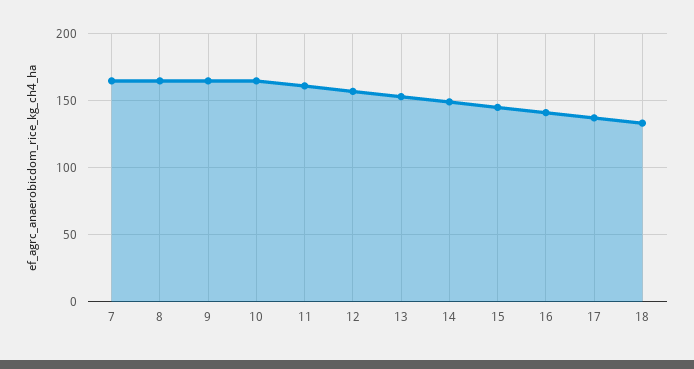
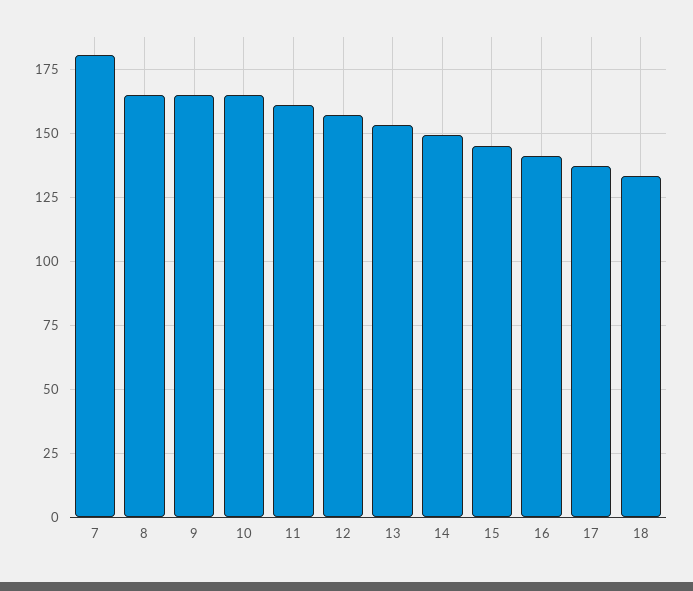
7: 165 -> 180

